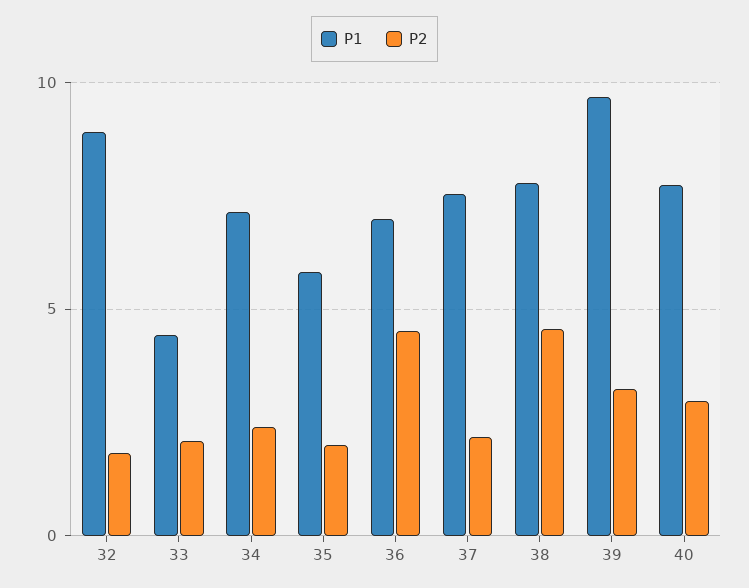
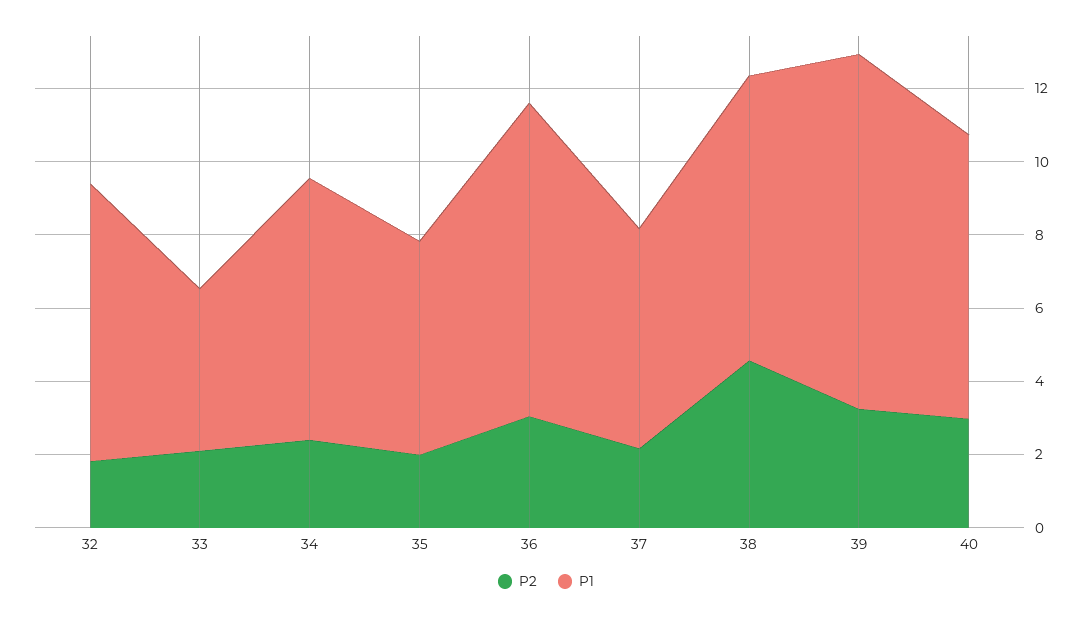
P1, 32: 9 -> 7.5
P1, 36: 7 -> 8.5
P2, 36: 4.5 -> 3
P1, 37: 7.5 -> 6

